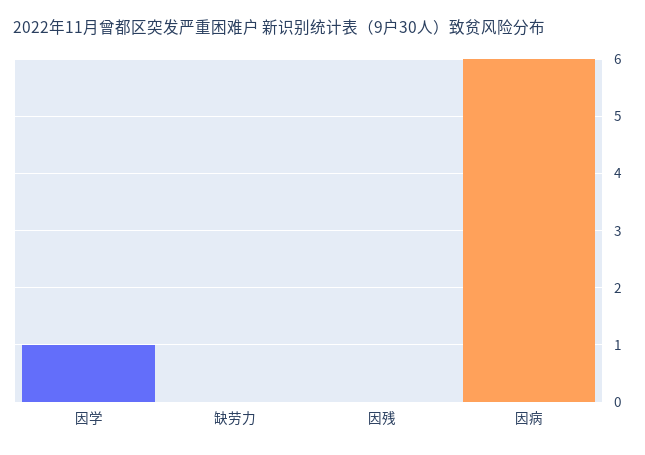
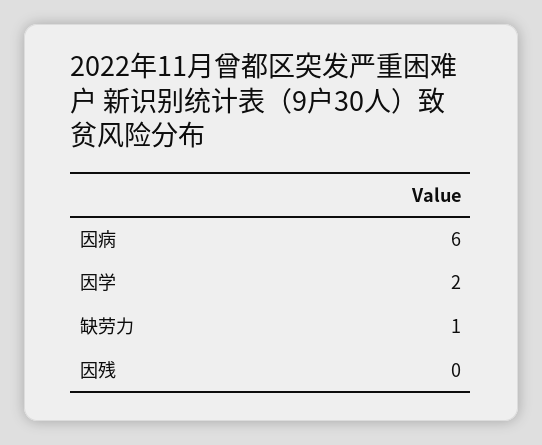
因学: 1 -> 2
缺劳力: 0 -> 1

